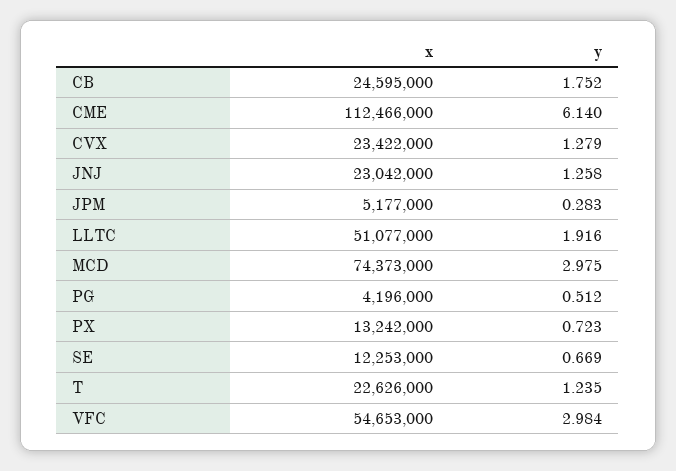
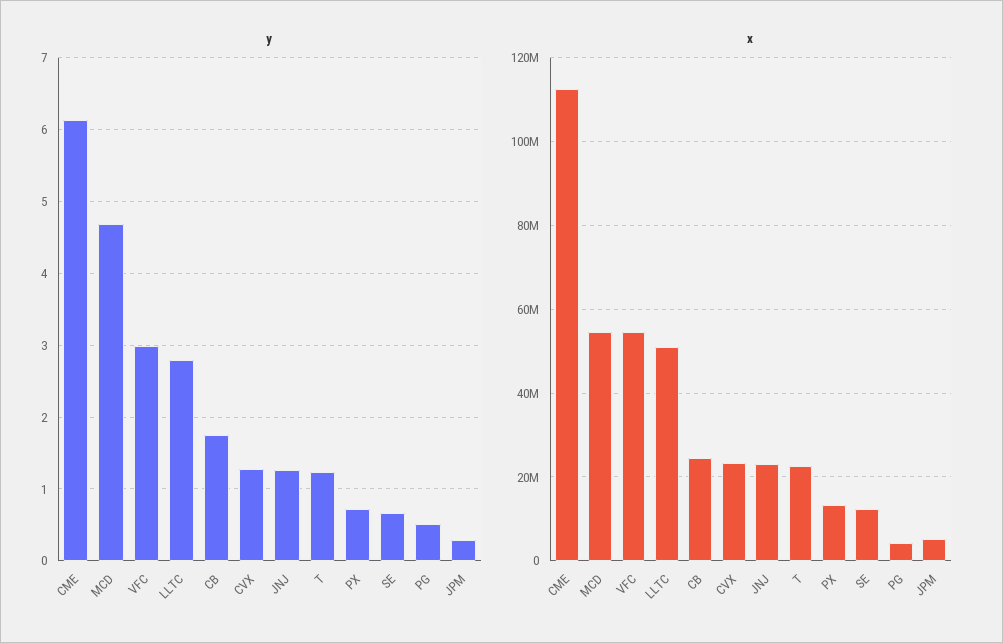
y, LLTC: 1.916 -> 2.8
x, MCD: 74373000 -> 54000000
y, MCD: 2.975 -> 4.7

